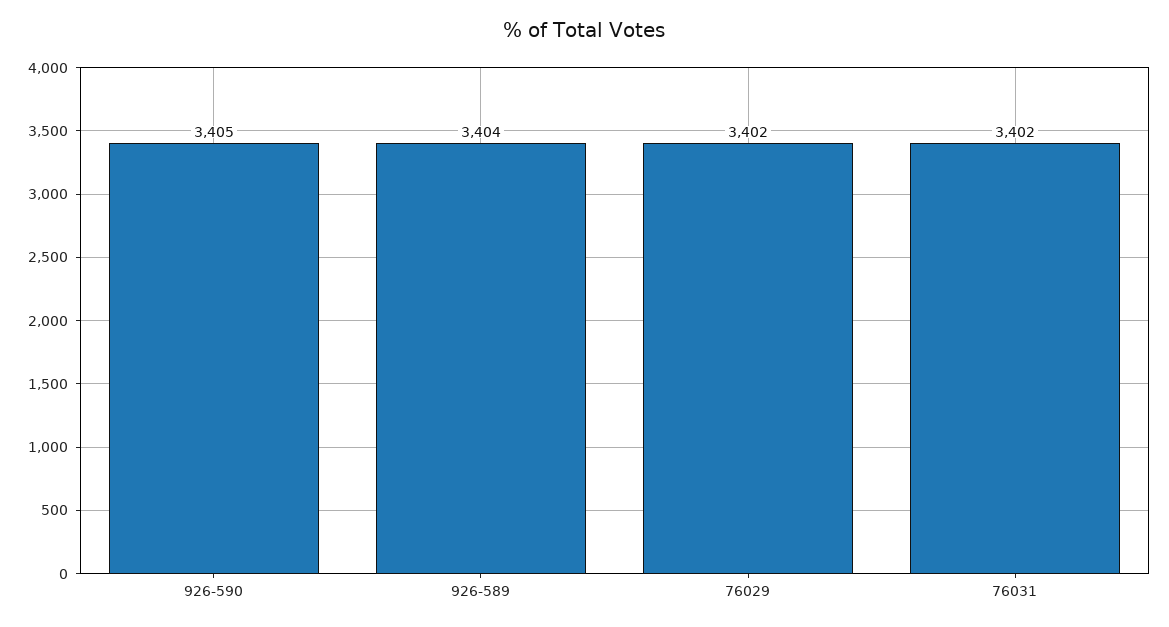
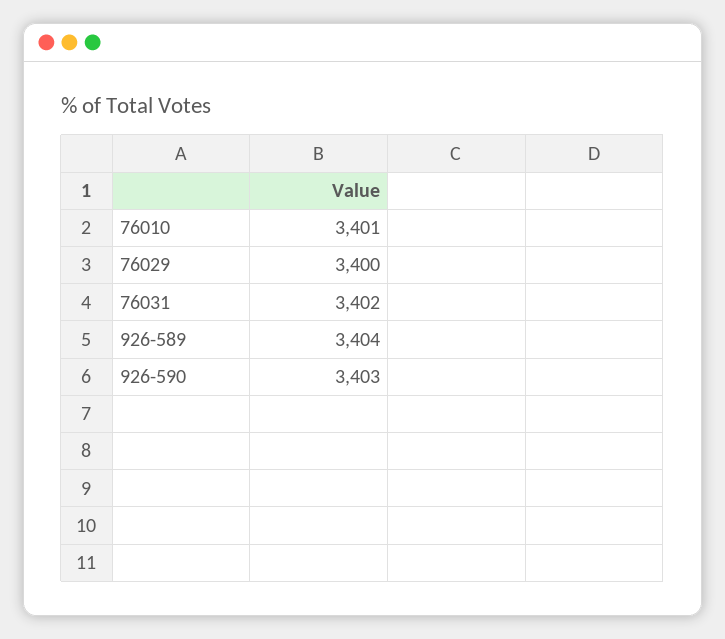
926-590: 3405 -> 3403
76029: 3402 -> 3400
76010: none -> 3401

